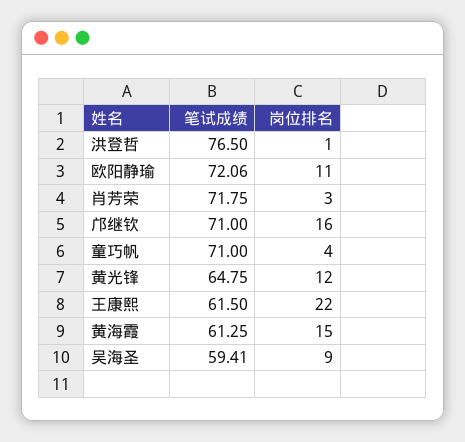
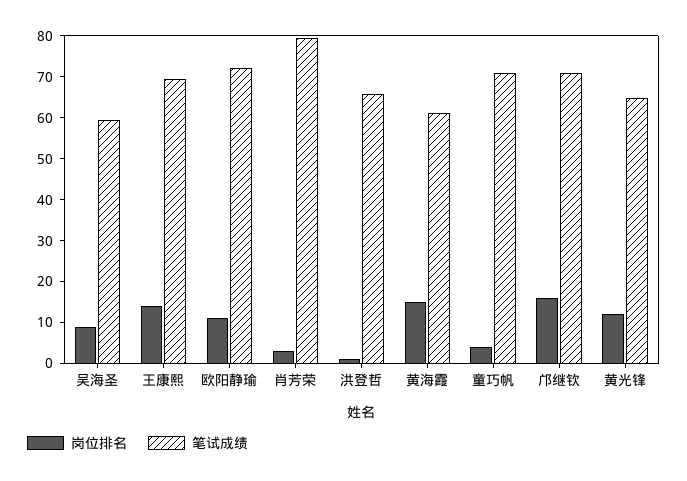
笔试成绩, 洪登哲: 76.5 -> 66
笔试成绩, 肖芳荣: 71.75 -> 80
笔试成绩, 王康熙: 61.5 -> 70
岗位排名, 王康熙: 22 -> 14

